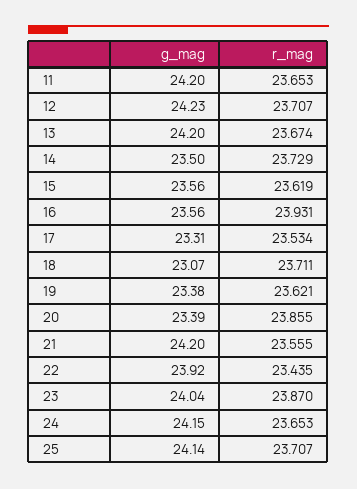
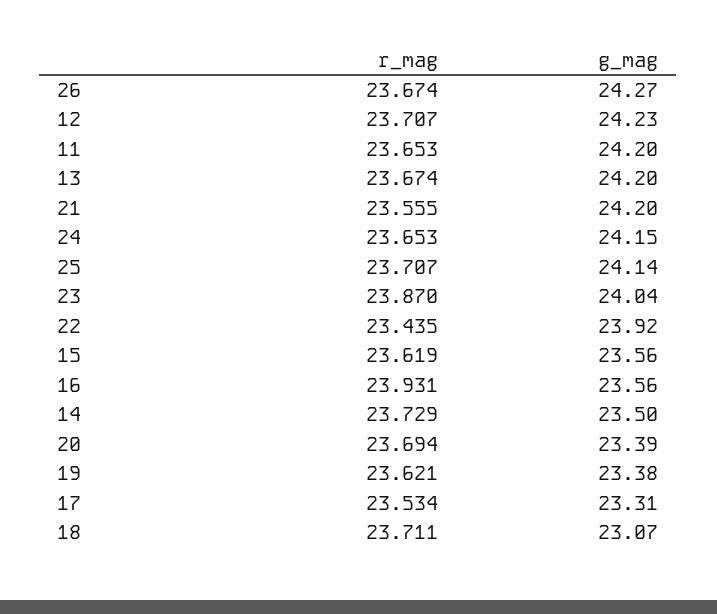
r_mag, 20: 23.855 -> 23.694
r_mag, 26: none -> 23.674
g_mag, 26: none -> 24.27

